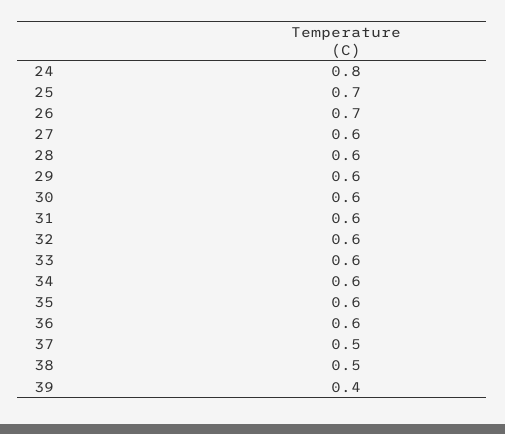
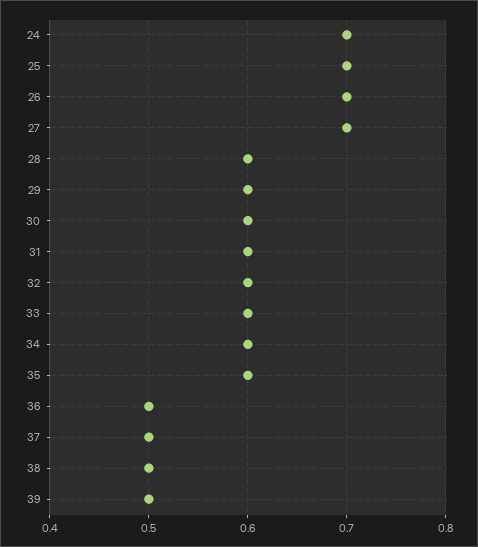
24: 0.8 -> 0.7
27: 0.6 -> 0.7
36: 0.6 -> 0.5
39: 0.4 -> 0.5

